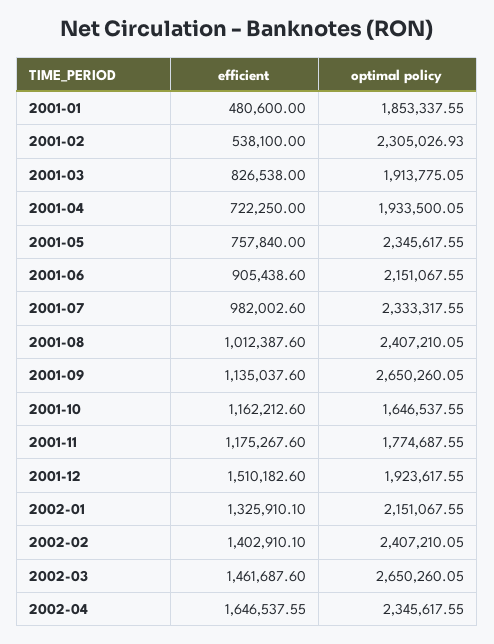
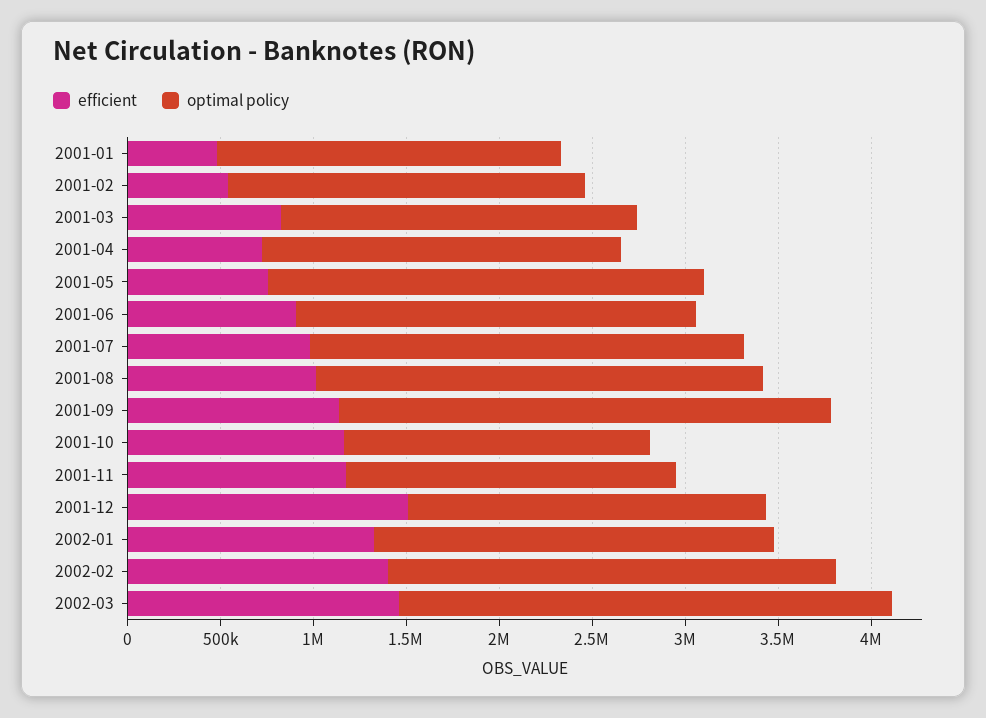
optimal policy, 2001-02: 2305026.93 -> 1900000
efficient, 2002-04: 1646537.55 -> none
optimal policy, 2002-04: 2345617.55 -> none

